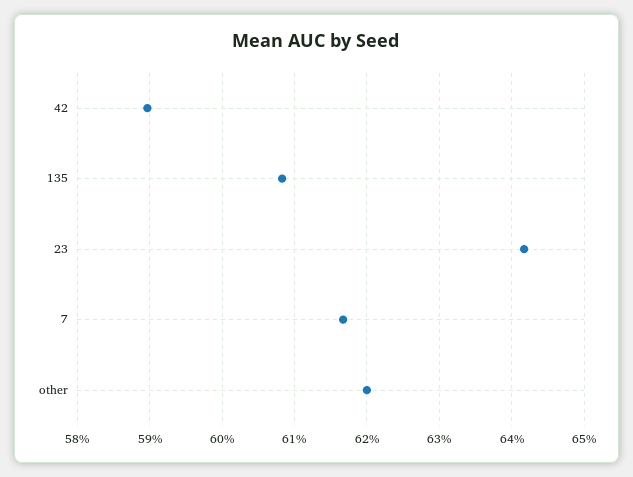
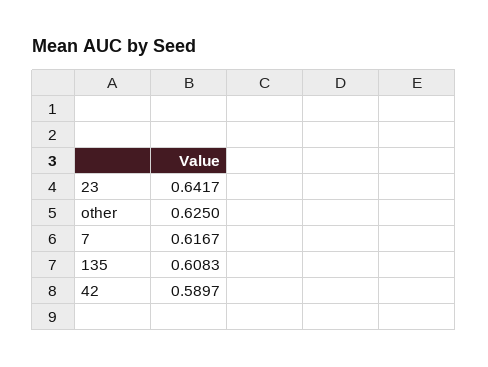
other: 0.62 -> 0.625

